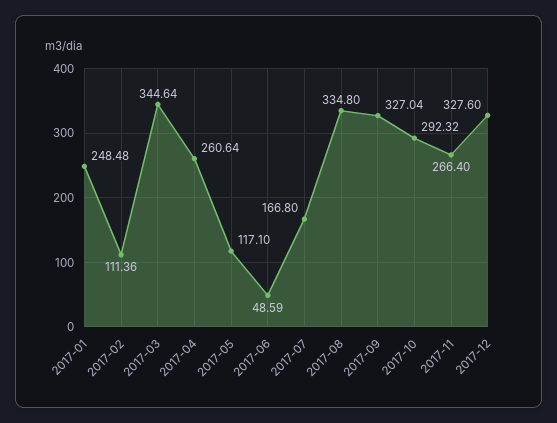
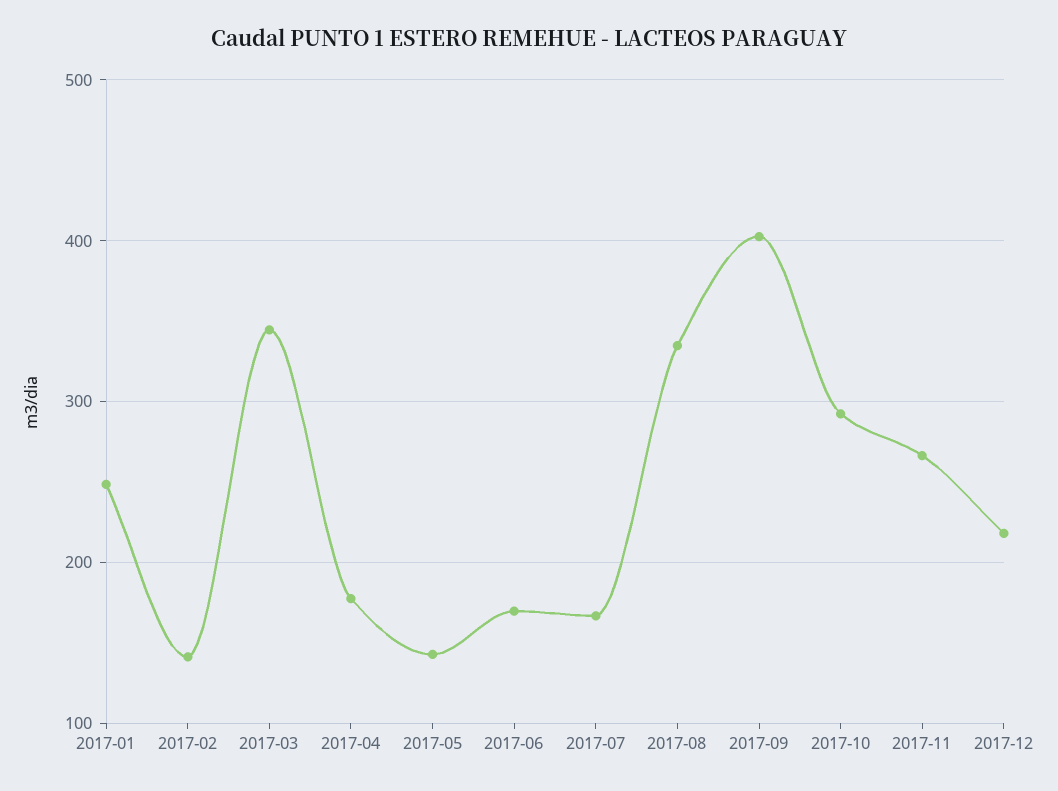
2017-02: 111.36 -> 140
2017-04: 260.64 -> 180
2017-05: 117.1 -> 140
2017-06: 48.59 -> 170
2017-09: 327.04 -> 400
2017-12: 327.6 -> 220

